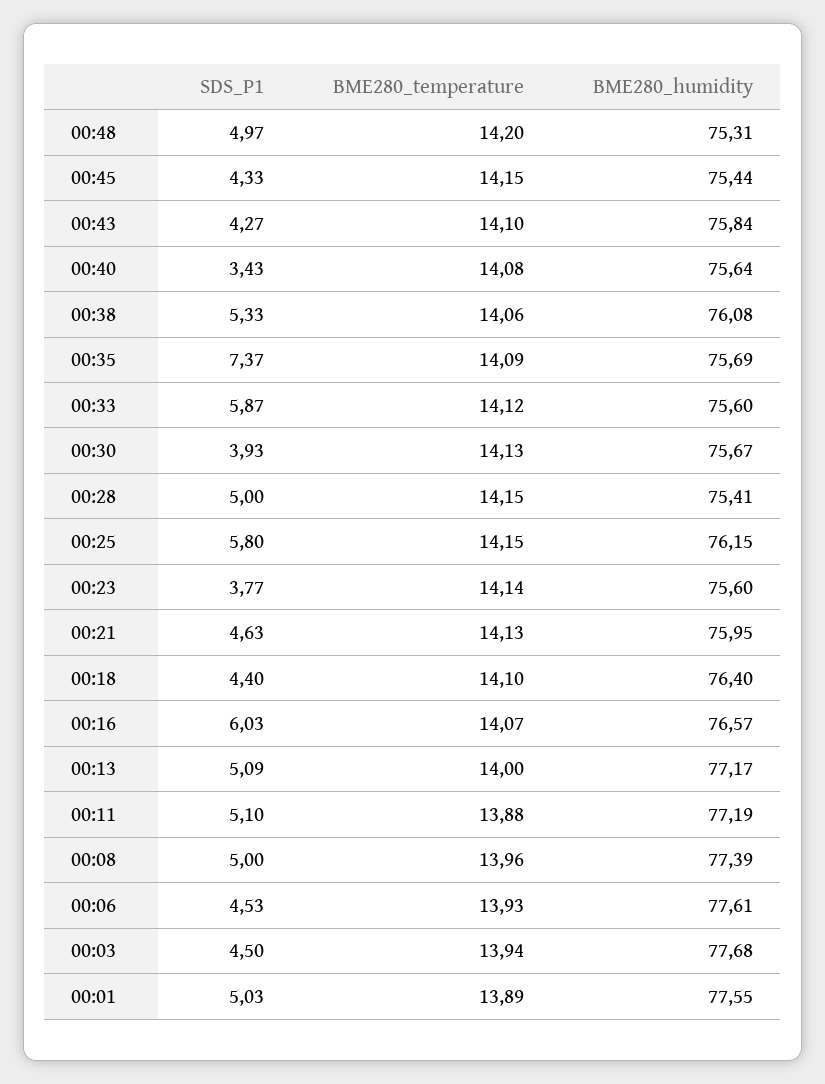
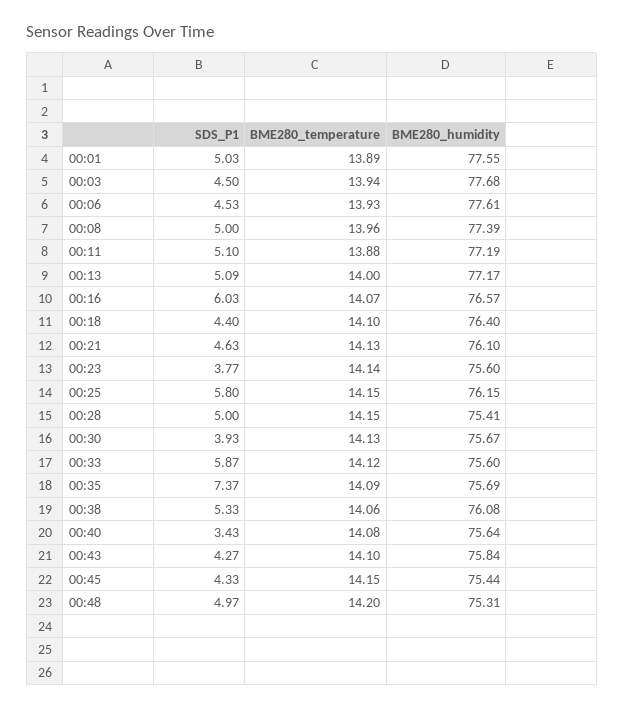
BME280_humidity, 00:21: 75.95 -> 76.1

